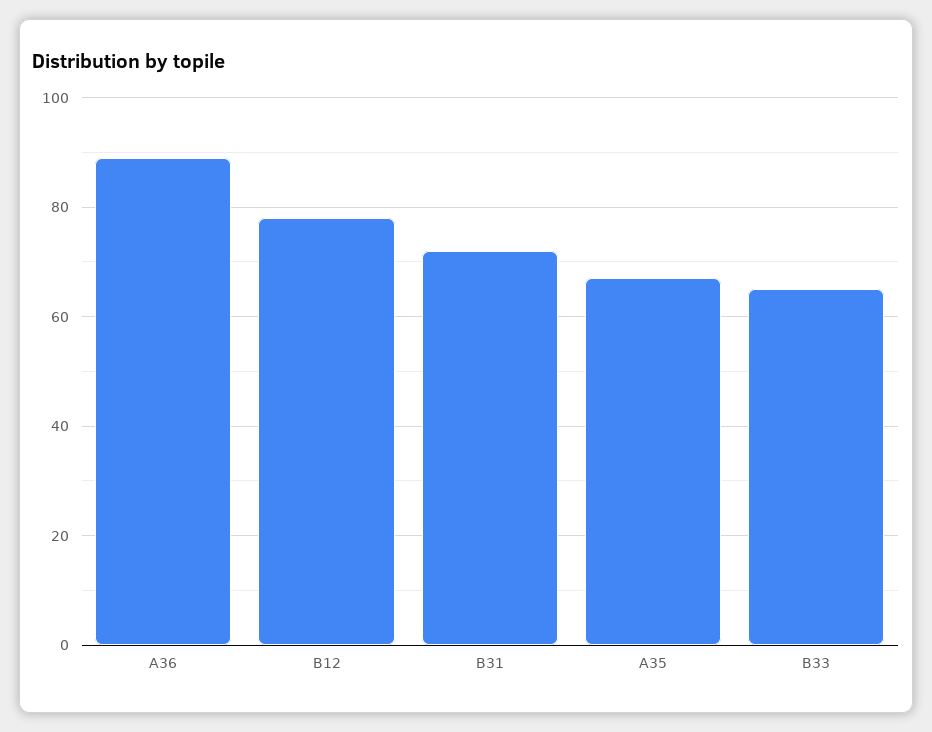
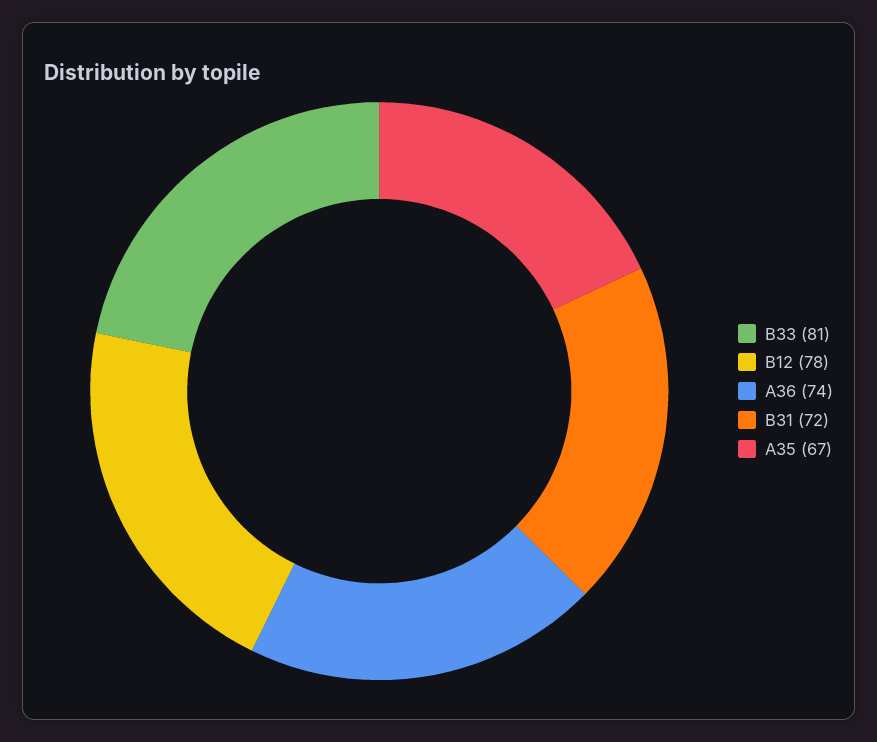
A36: 90 -> 74
B33: 65 -> 81

